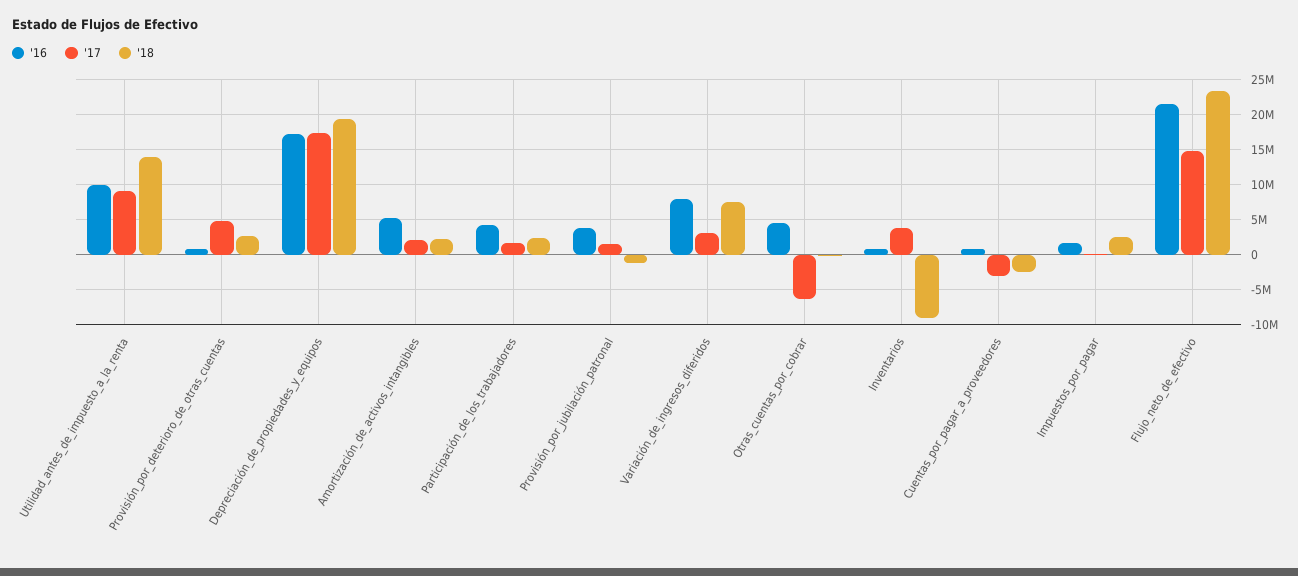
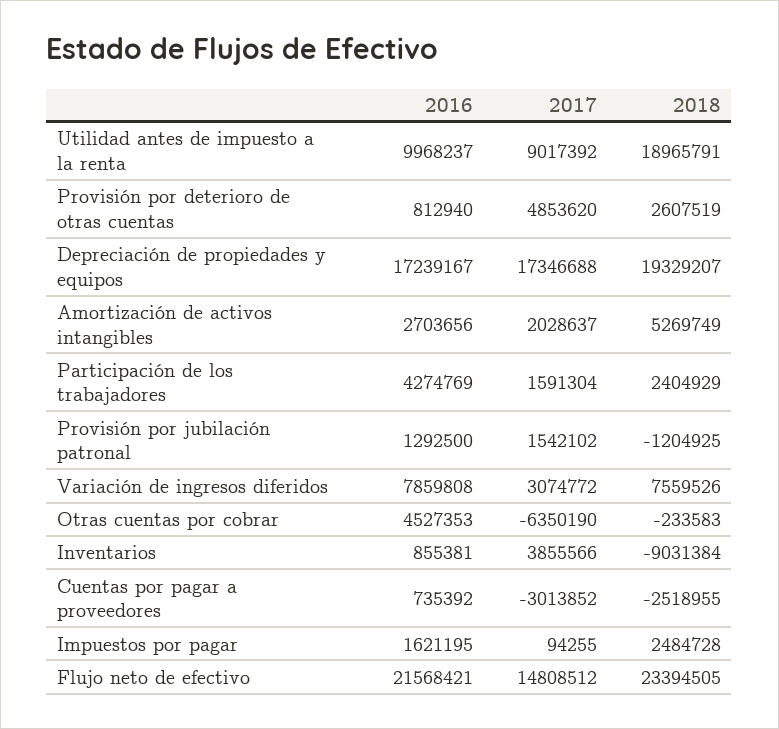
'18, Utilidad_antes_de_impuesto_a_la_renta: 14000000 -> 18965791
'16, Amortización_de_activos_intangibles: 5000000 -> 2703656
'18, Amortización_de_activos_intangibles: 2000000 -> 5269749
'16, Provisión_por_jubilación_patronal: 4000000 -> 1292500

